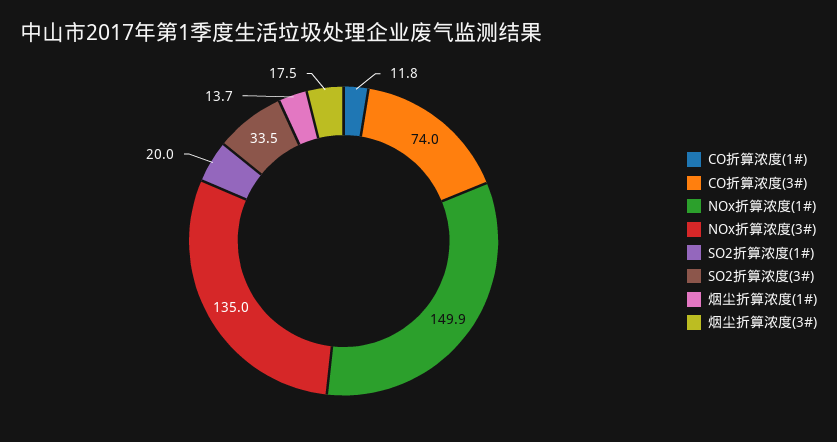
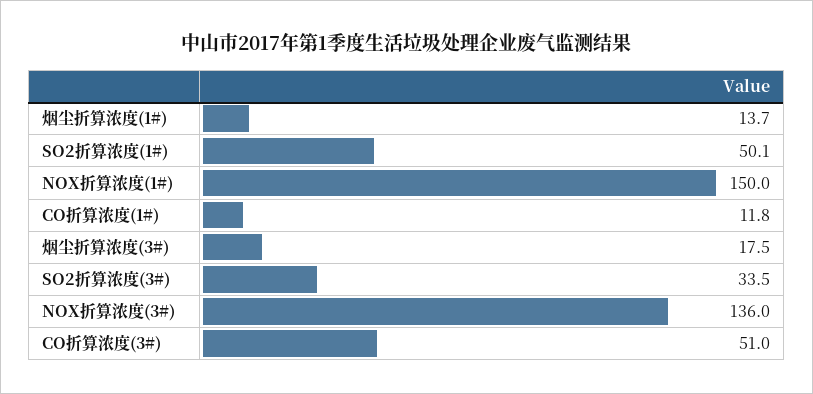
CO折算浓度(3#): 74 -> 51
NOx折算浓度(1#): 149.9 -> 150
NOx折算浓度(3#): 135 -> 136
SO2折算浓度(1#): 20 -> 50.1

